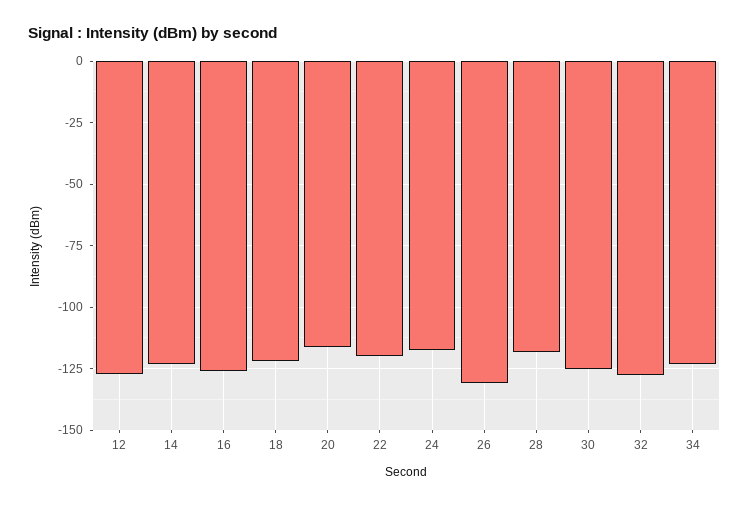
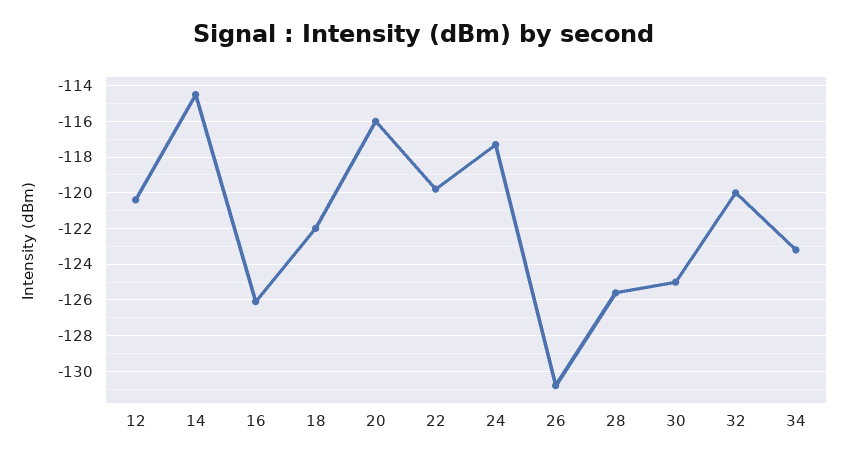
12: -127.5 -> -120.5
14: -122.5 -> -114.5
28: -117.5 -> -125.5
32: -127.5 -> -120

